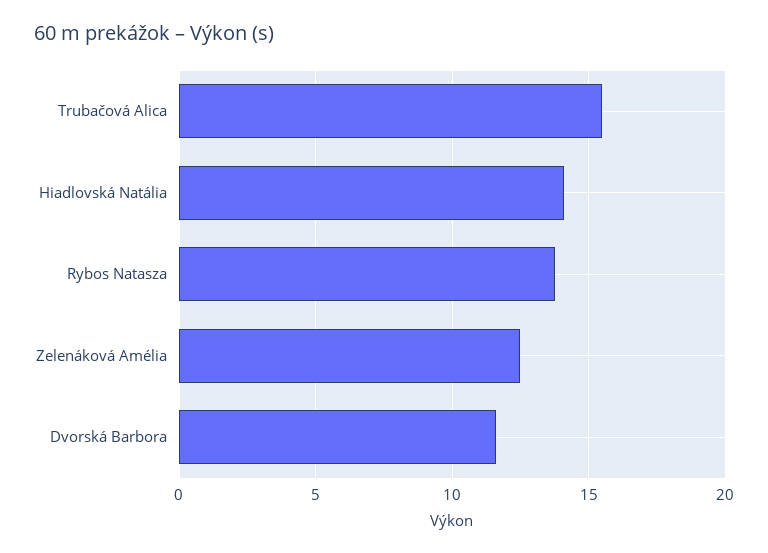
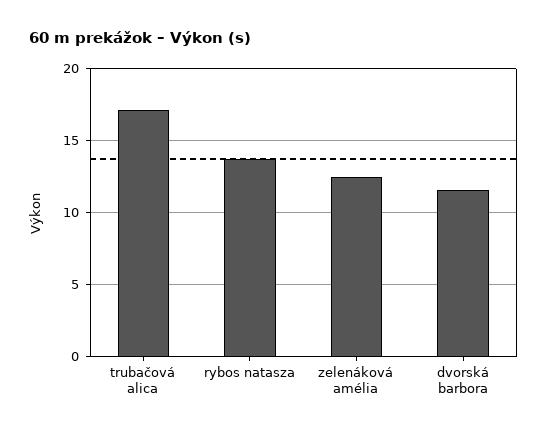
Trubačová Alica: 15.5 -> 17
Hiadlovská Natália: 14 -> none

